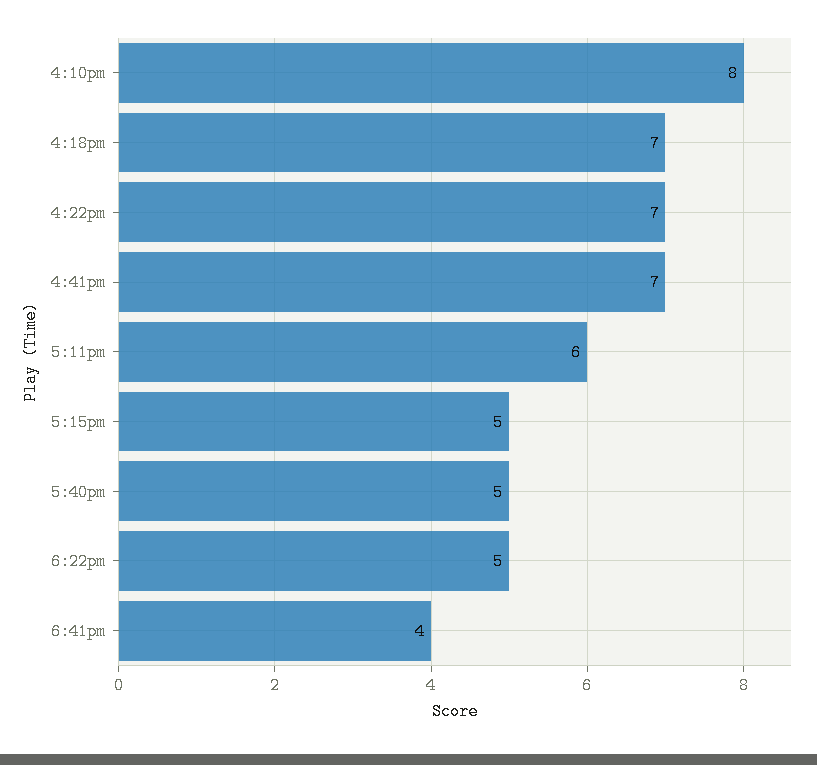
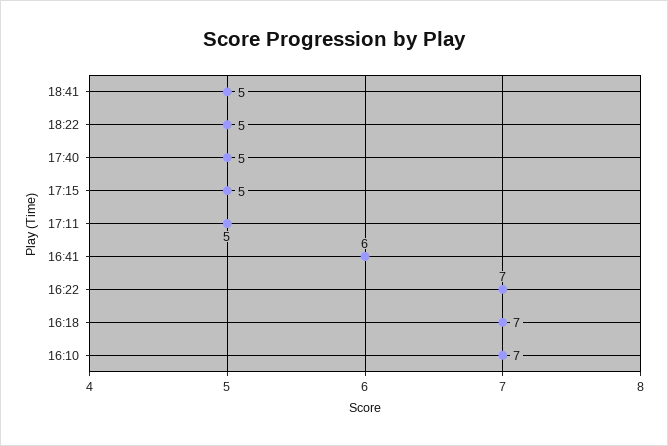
4:10pm: 8 -> 7
4:41pm: 7 -> 6
5:11pm: 6 -> 5
6:41pm: 4 -> 5

